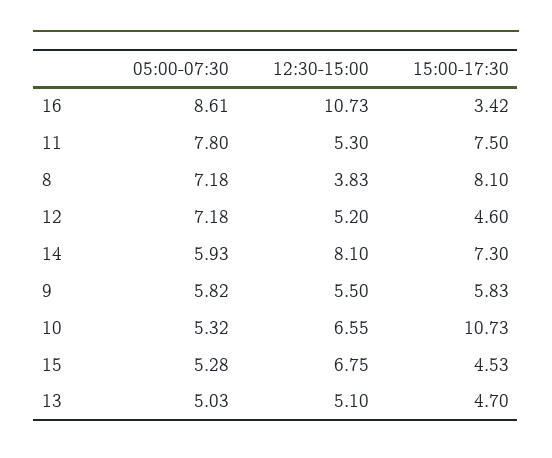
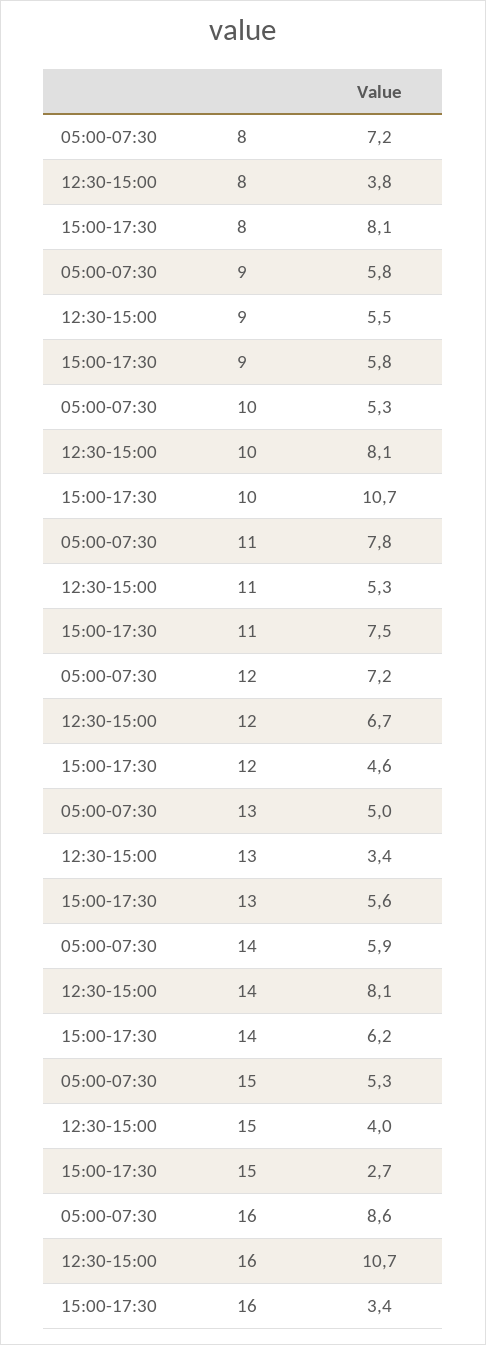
12:30-15:00, 12: 5.2 -> 6.7
15:00-17:30, 14: 7.3 -> 6.2
12:30-15:00, 10: 6.55 -> 8.1
12:30-15:00, 15: 6.75 -> 4
15:00-17:30, 15: 4.53 -> 2.7
12:30-15:00, 13: 5.1 -> 3.4
15:00-17:30, 13: 4.7 -> 5.6

